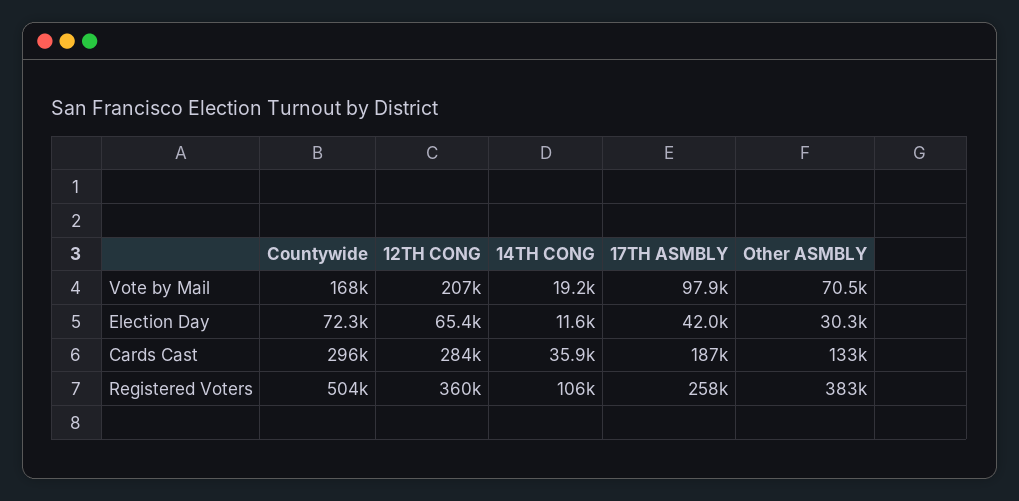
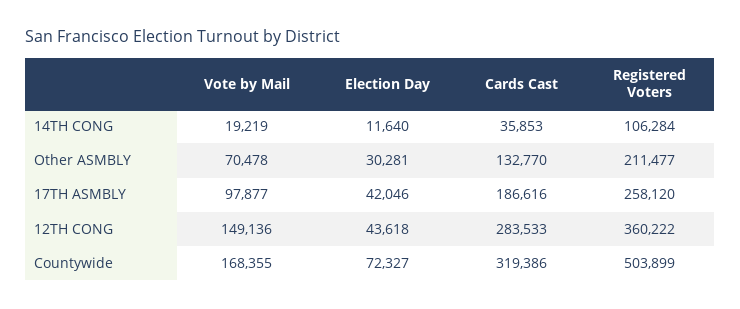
12TH CONG, Vote by Mail: 207000 -> 149136
12TH CONG, Election Day: 65400 -> 43618
Countywide, Cards Cast: 296000 -> 319386
Other ASMBLY, Registered Voters: 383000 -> 211477

